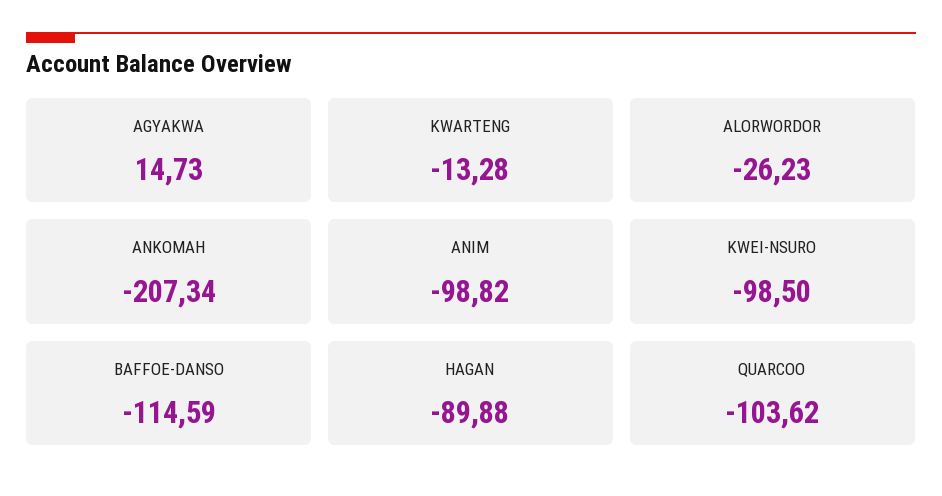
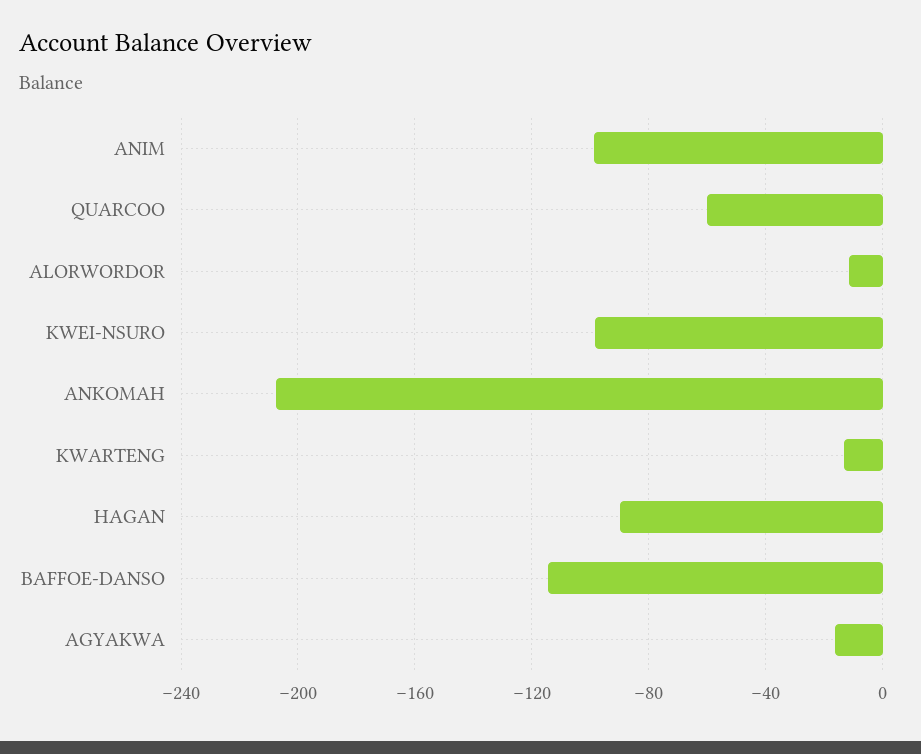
AGYAKWA: 14.73 -> -15
ALORWORDOR: -26.23 -> -10
QUARCOO: -103.62 -> -60

